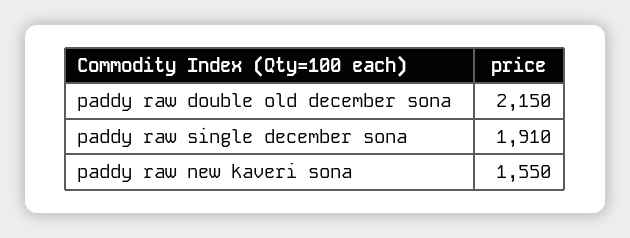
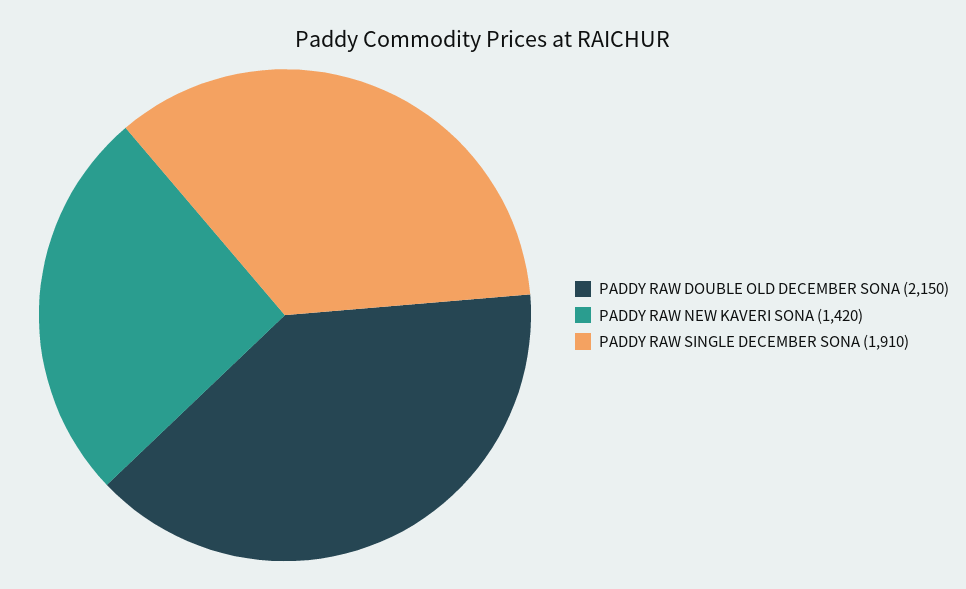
paddy raw new kaveri sona: 1550 -> 1420

